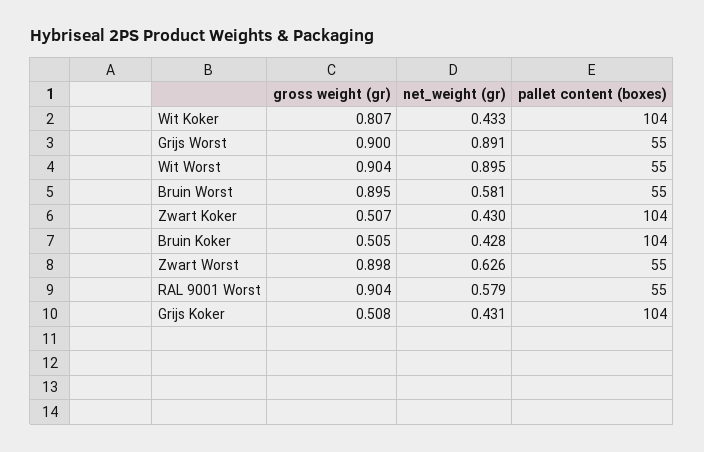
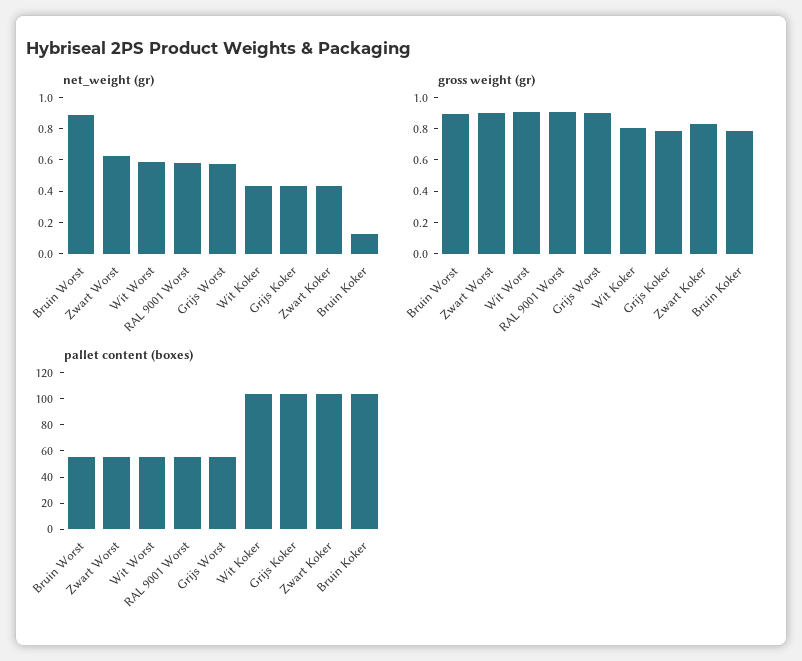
net_weight (gr), Grijs Worst: 0.891 -> 0.6
net_weight (gr), Wit Worst: 0.895 -> 0.6
net_weight (gr), Bruin Worst: 0.581 -> 0.9
gross weight (gr), Zwart Koker: 0.507 -> 0.8
gross weight (gr), Bruin Koker: 0.505 -> 0.8
net_weight (gr), Bruin Koker: 0.428 -> 0.1
gross weight (gr), Grijs Koker: 0.508 -> 0.8

